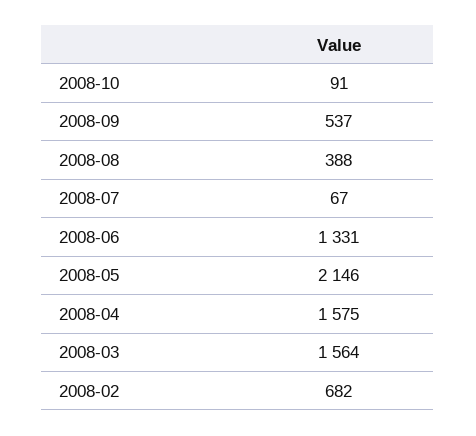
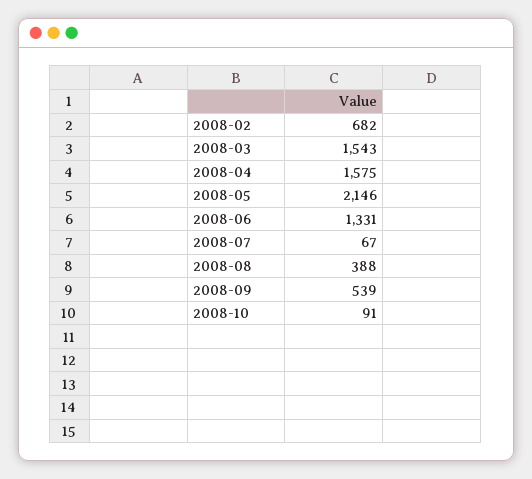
2008-09: 537 -> 539
2008-03: 1564 -> 1543

